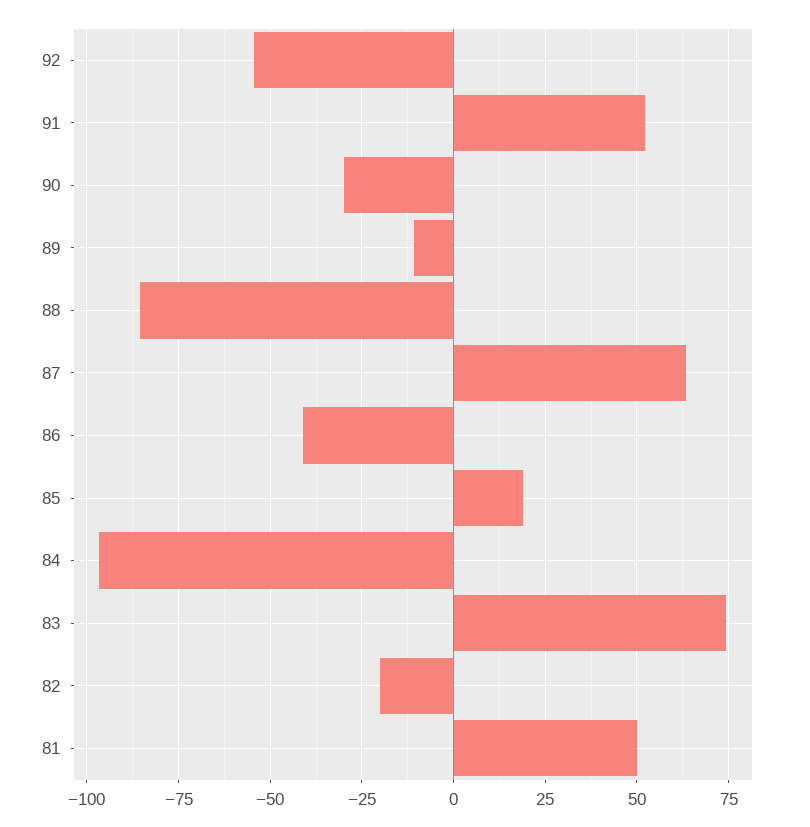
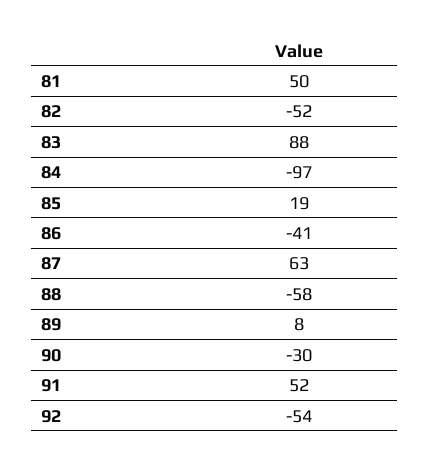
89: -10 -> 8
88: -85 -> -58
83: 75 -> 88
82: -20 -> -52

